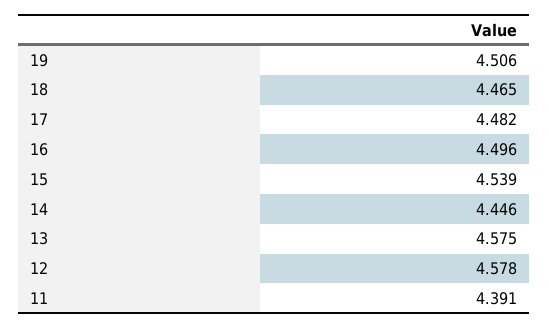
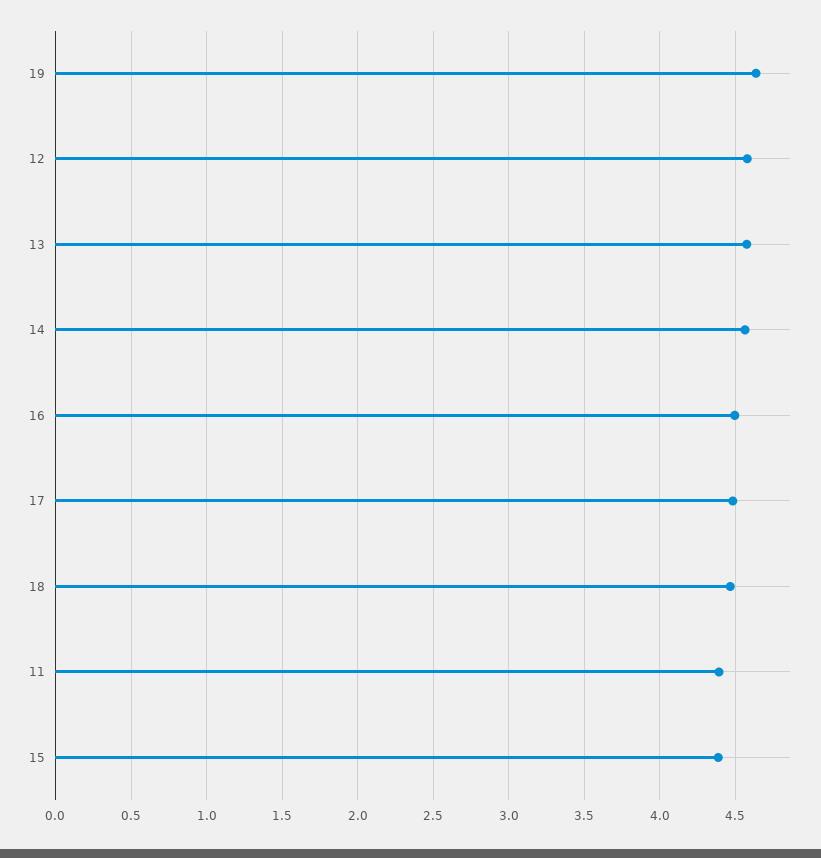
19: 4.506 -> 4.65
15: 4.539 -> 4.4
14: 4.446 -> 4.55

